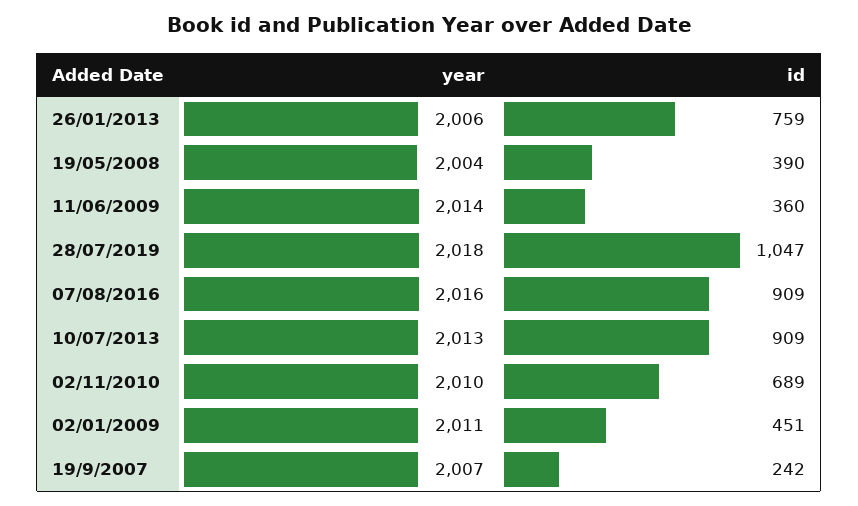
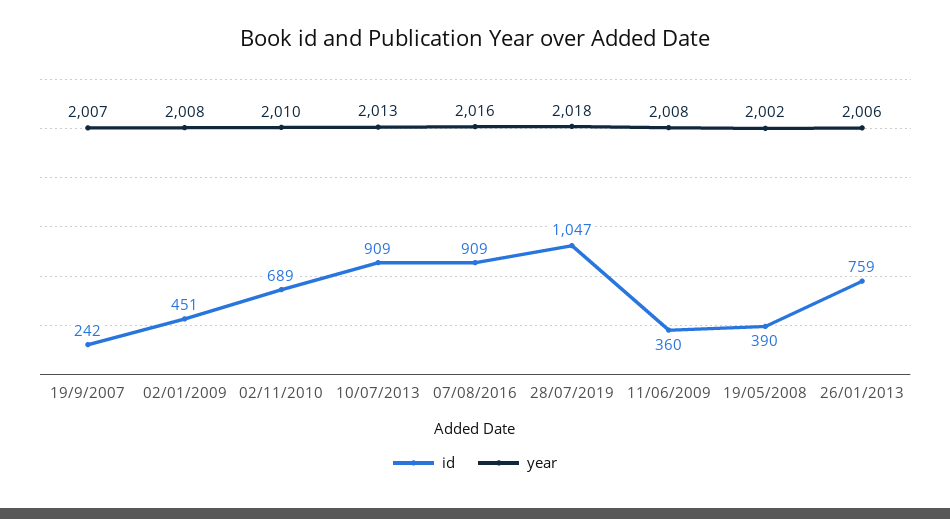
year, 19/05/2008: 2004 -> 2002
year, 11/06/2009: 2014 -> 2008
year, 02/01/2009: 2011 -> 2008

